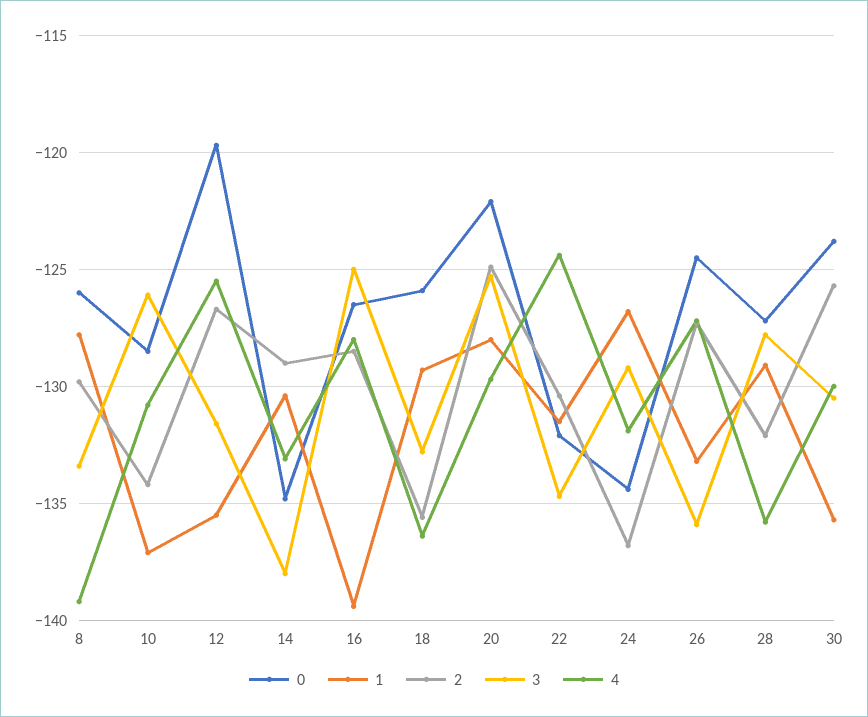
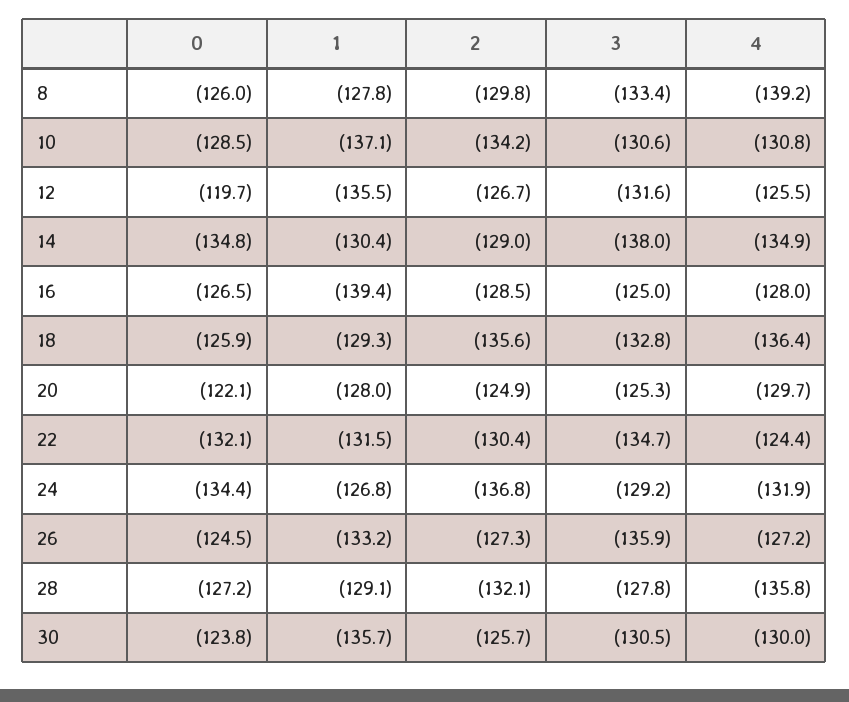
3, 10: -126 -> -130.6
4, 14: -133 -> -134.9

